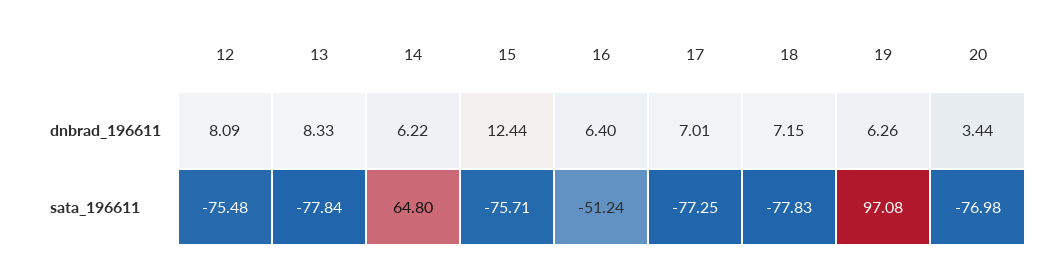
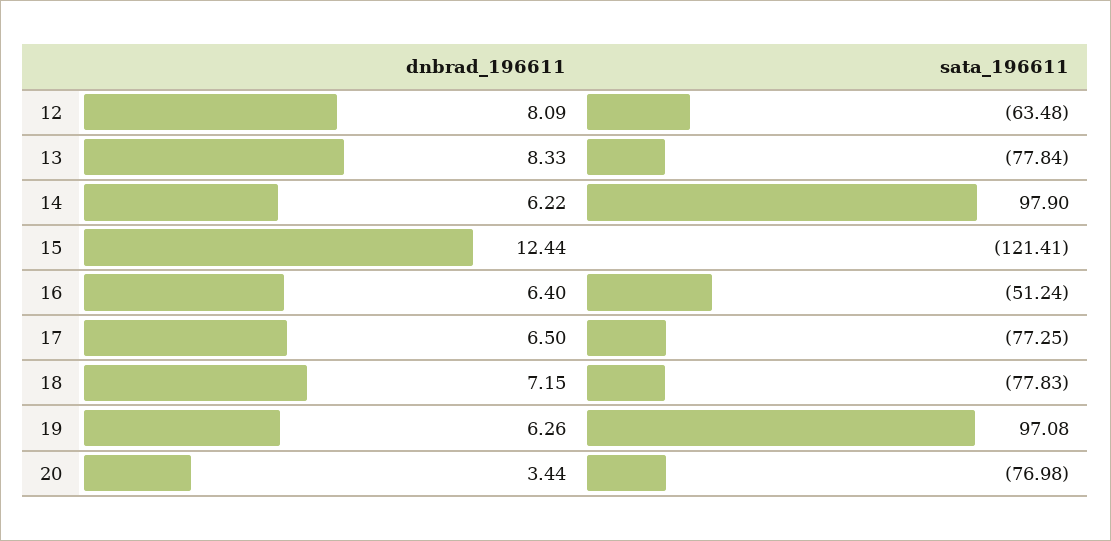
17, dnbrad_196611: 7.01 -> 6.5
12, sata_196611: -75.48 -> -63.48
14, sata_196611: 64.8 -> 97.9
15, sata_196611: -75.71 -> -121.41

